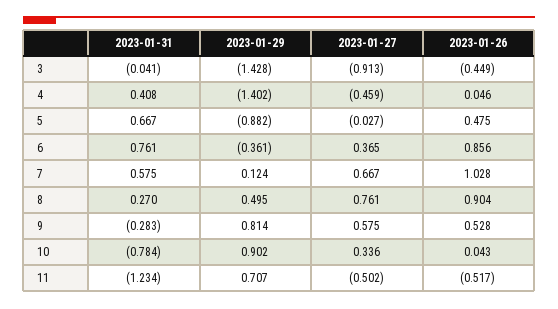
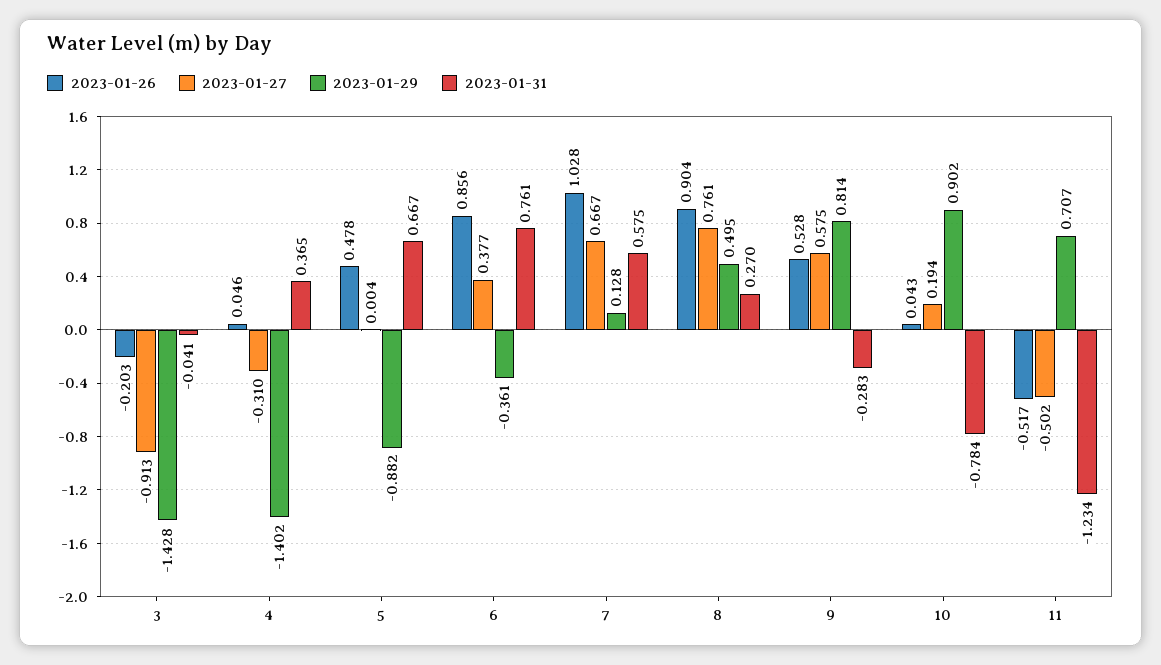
2023-01-26, 3: -0.449 -> -0.203
2023-01-31, 4: 0.408 -> 0.365
2023-01-27, 4: -0.459 -> -0.31
2023-01-27, 5: -0.027 -> 0.004
2023-01-26, 5: 0.475 -> 0.478
2023-01-27, 6: 0.365 -> 0.377
2023-01-29, 7: 0.124 -> 0.128
2023-01-27, 10: 0.336 -> 0.194

